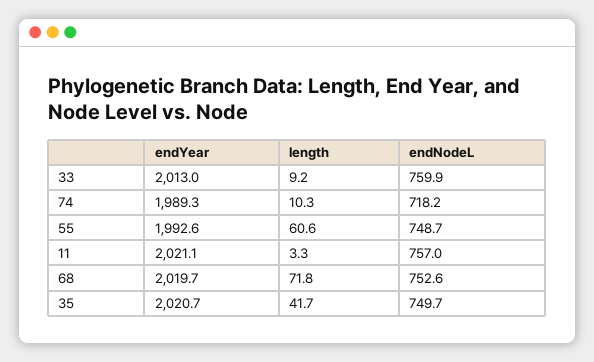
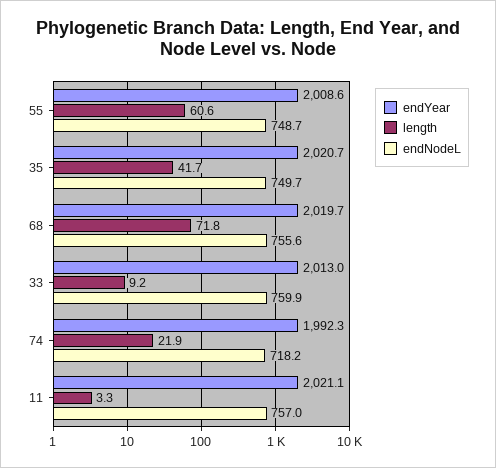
endYear, 74: 1989.3 -> 1992.3
length, 74: 10.3 -> 21.9
endYear, 55: 1992.6 -> 2008.6
endNodeL, 68: 752.6 -> 755.6

